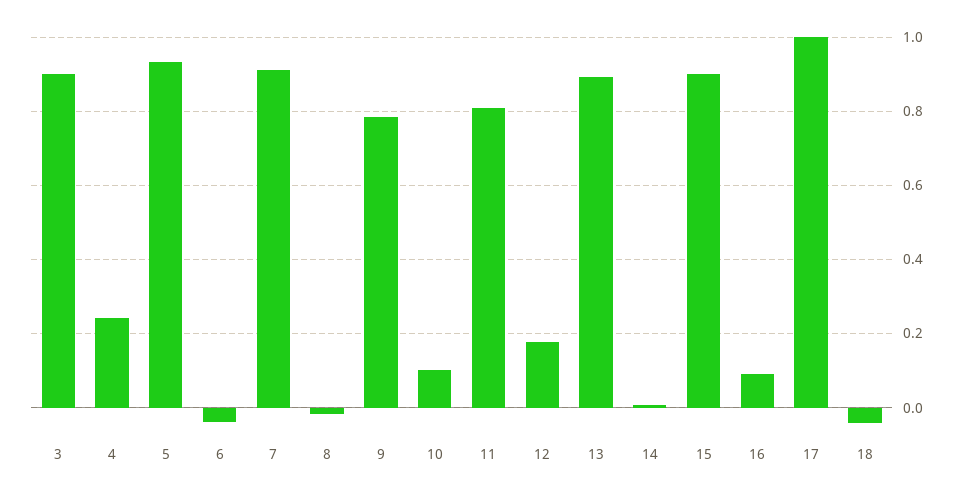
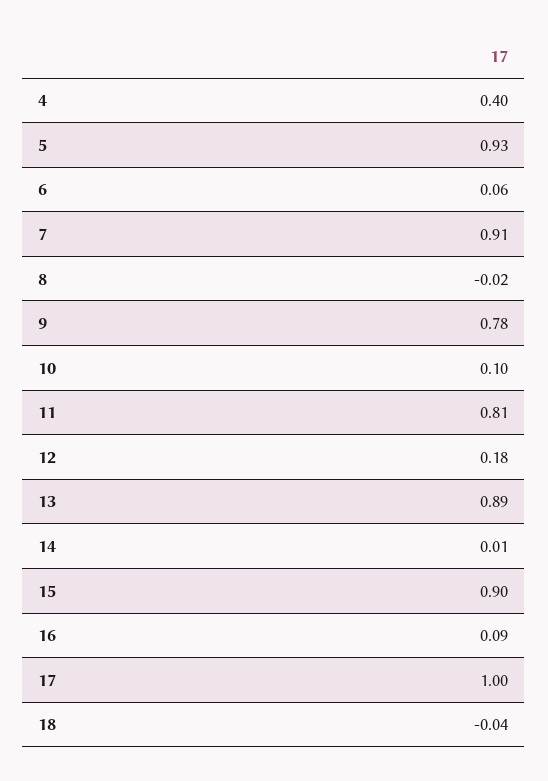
3: 0.9 -> none
4: 0.24 -> 0.4
6: -0.04 -> 0.06

